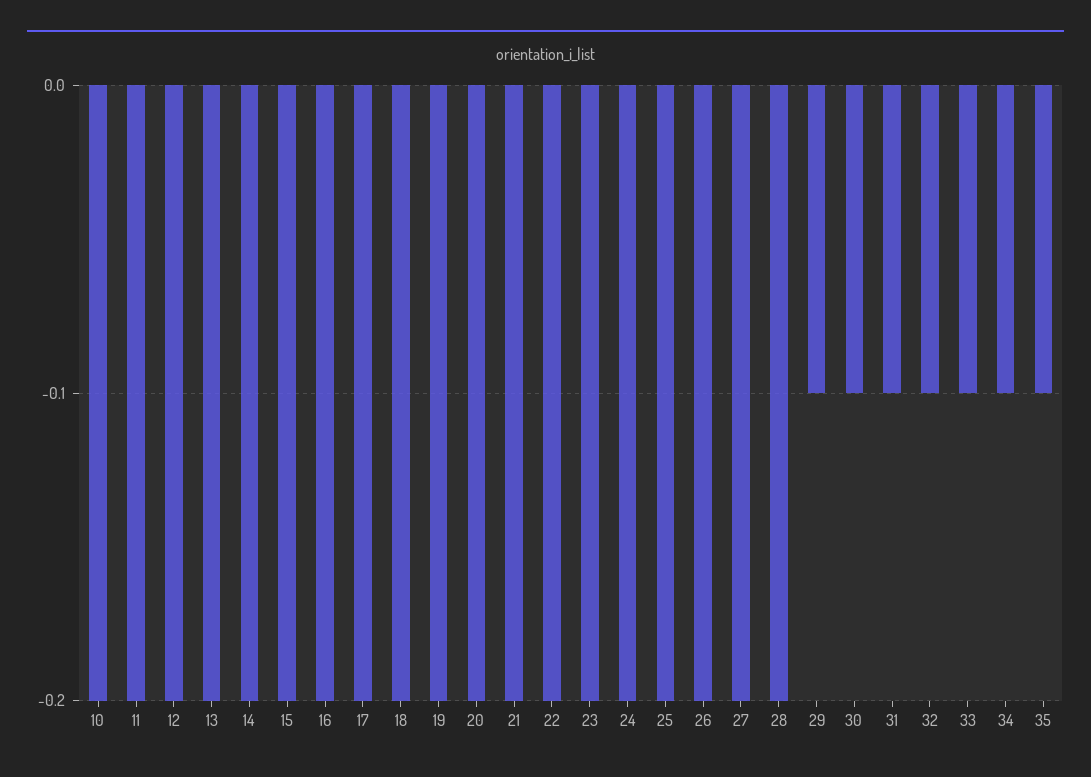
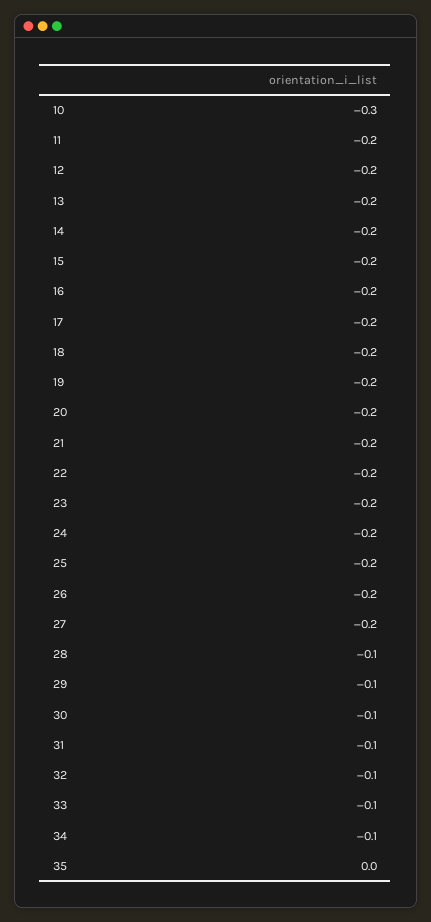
10: -0.2 -> -0.3
28: -0.2 -> -0.1
35: -0.1 -> 0

